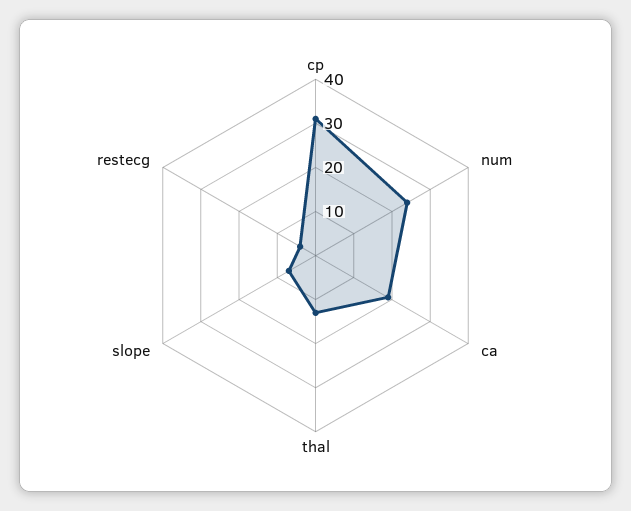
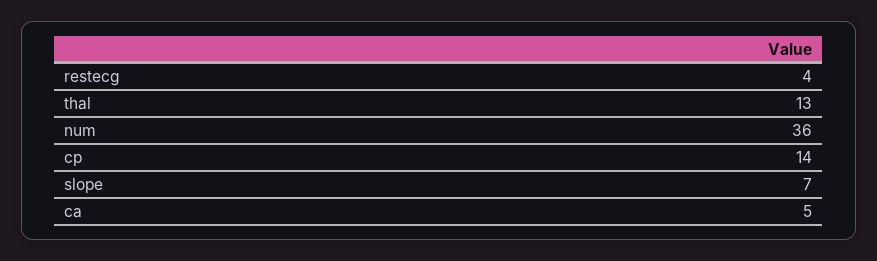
cp: 30 -> 14
num: 25 -> 36
ca: 20 -> 5

